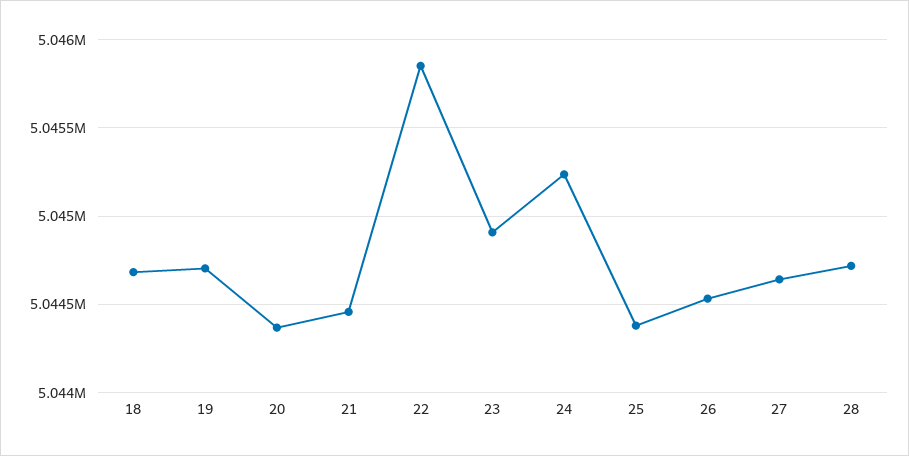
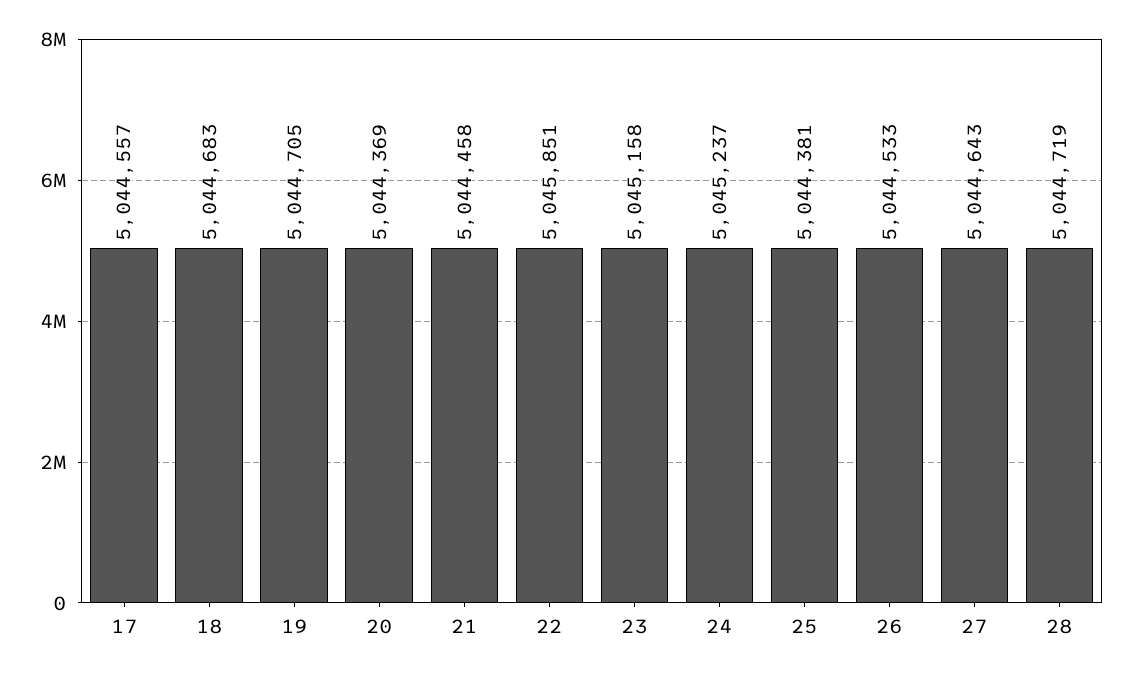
23: 5044900 -> 5045158
17: none -> 5044557

